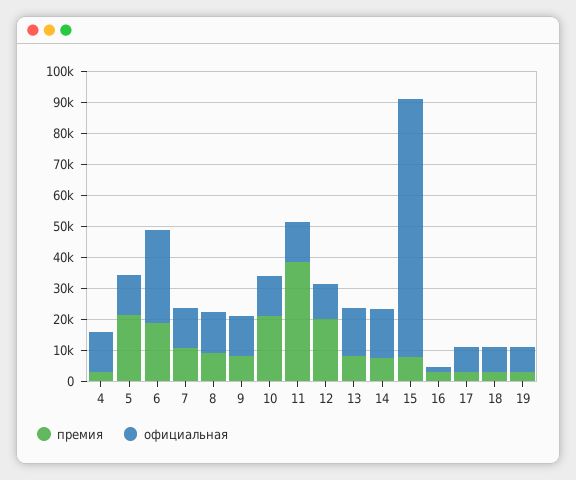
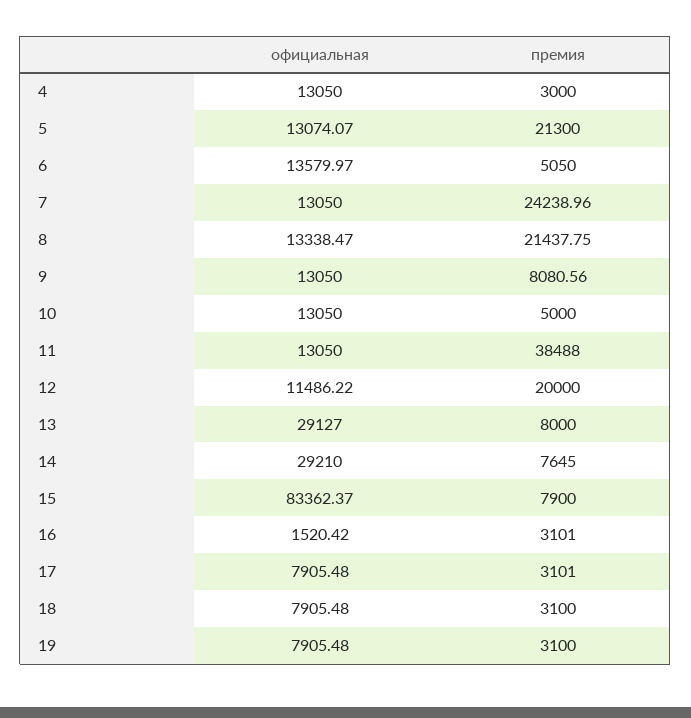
премия, 6: 20000 -> 5050
официальная, 6: 30000 -> 13579.97
премия, 7: 10000 -> 24238.96
премия, 8: 10000 -> 21437.75
премия, 10: 20000 -> 5000
официальная, 13: 15000 -> 29127
официальная, 14: 15000 -> 29210

